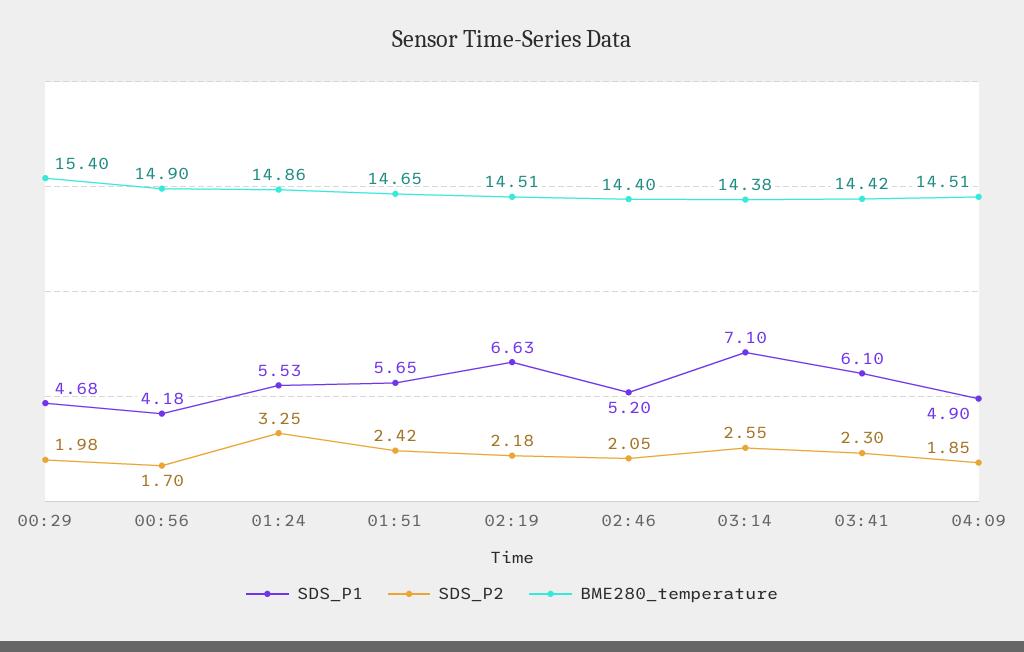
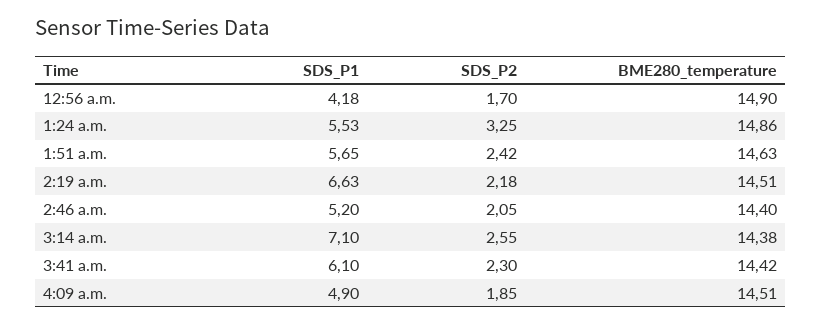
SDS_P1, 00:29: 4.68 -> none
SDS_P2, 00:29: 1.98 -> none
BME280_temperature, 00:29: 15.4 -> none
BME280_temperature, 01:51: 14.65 -> 14.63

